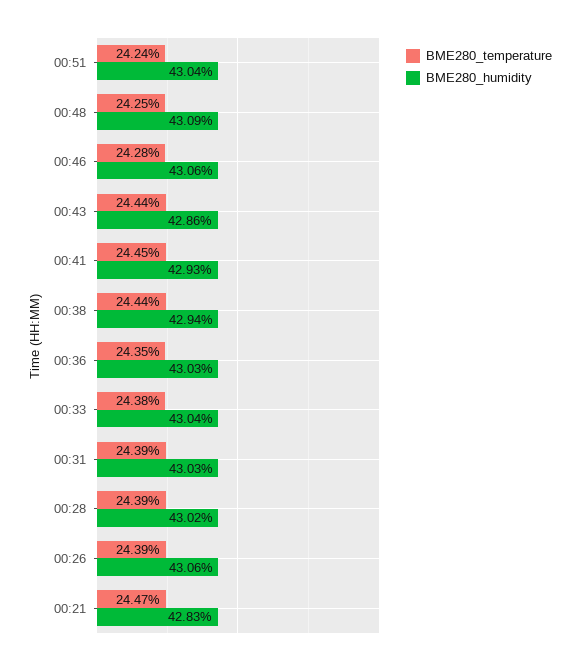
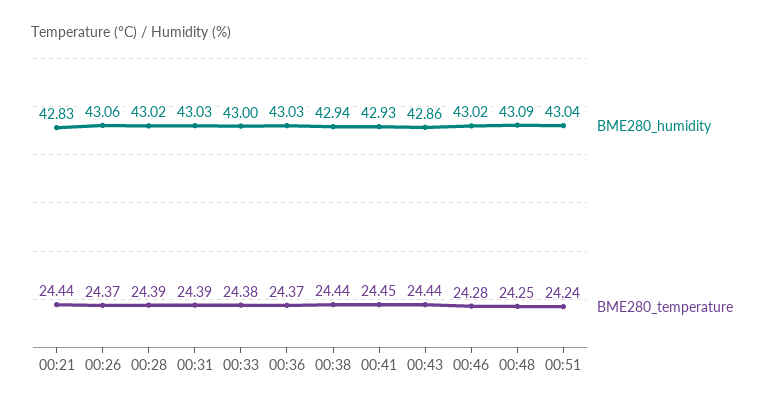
BME280_humidity, 00:46: 43.06 -> 43.02
BME280_temperature, 00:36: 24.35 -> 24.37
BME280_humidity, 00:33: 43.04 -> 43
BME280_temperature, 00:26: 24.39 -> 24.37
BME280_temperature, 00:21: 24.47 -> 24.44

